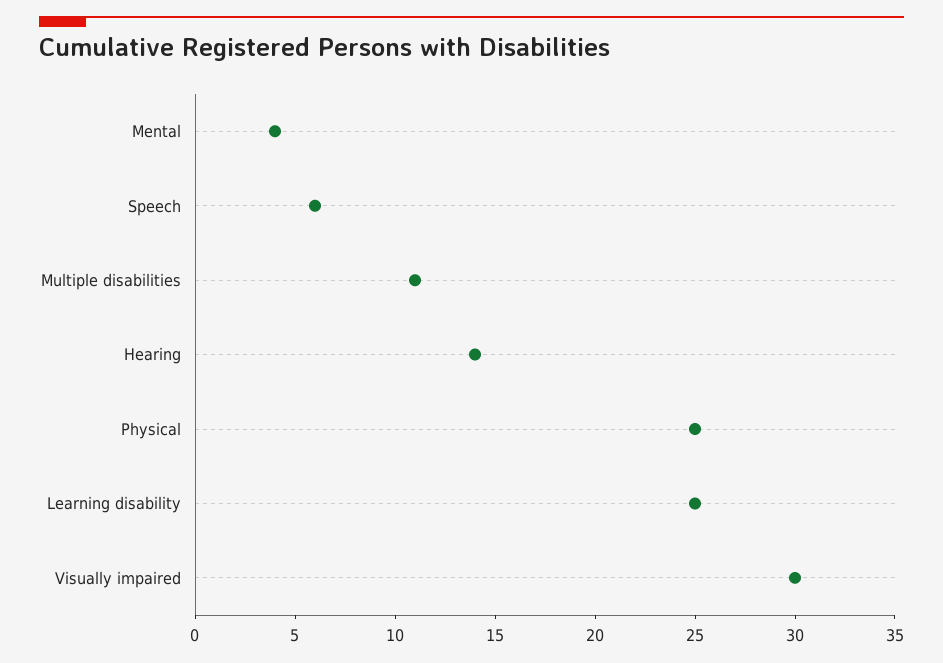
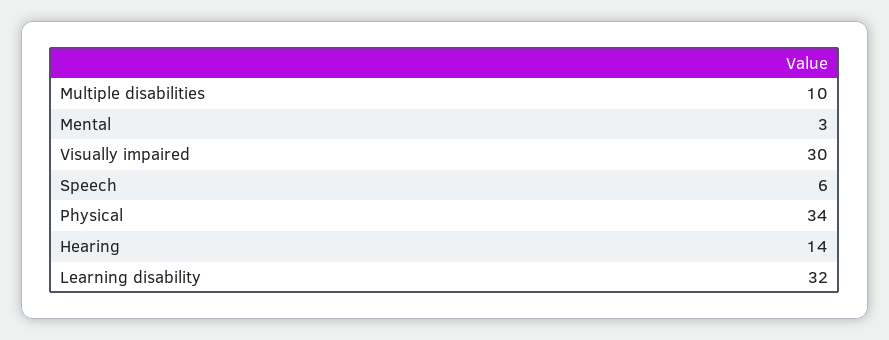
Mental: 4 -> 3
Multiple disabilities: 11 -> 10
Physical: 25 -> 34
Learning disability: 25 -> 32

